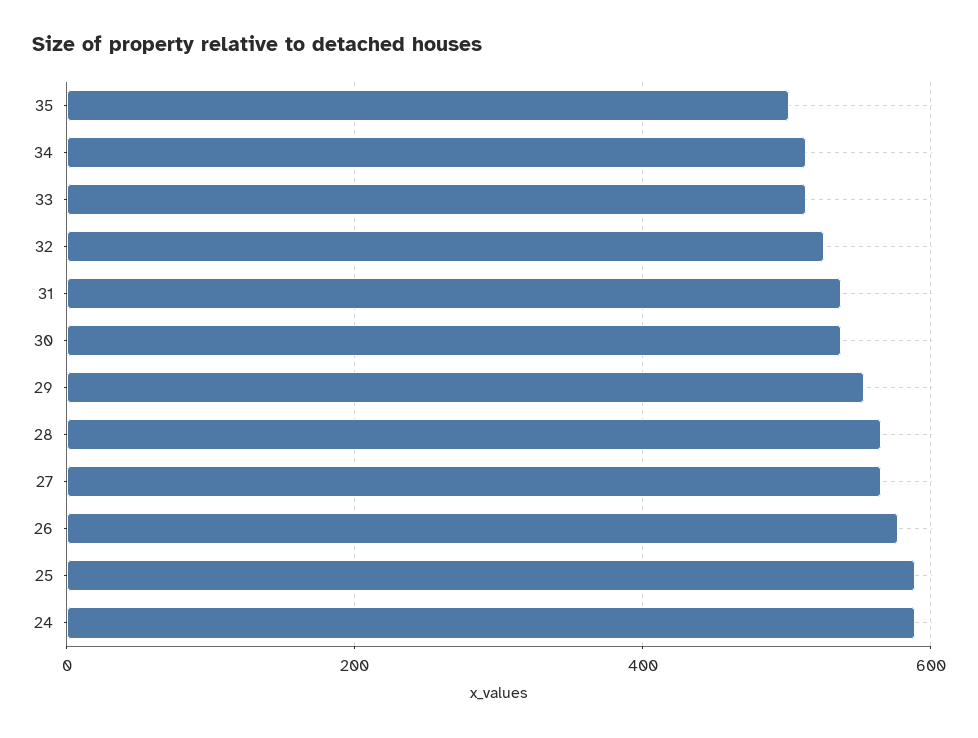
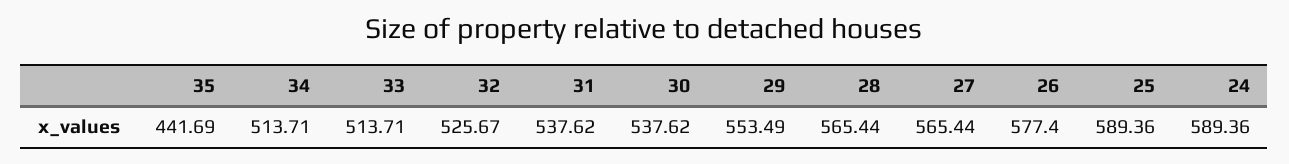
35: 500 -> 441.69

